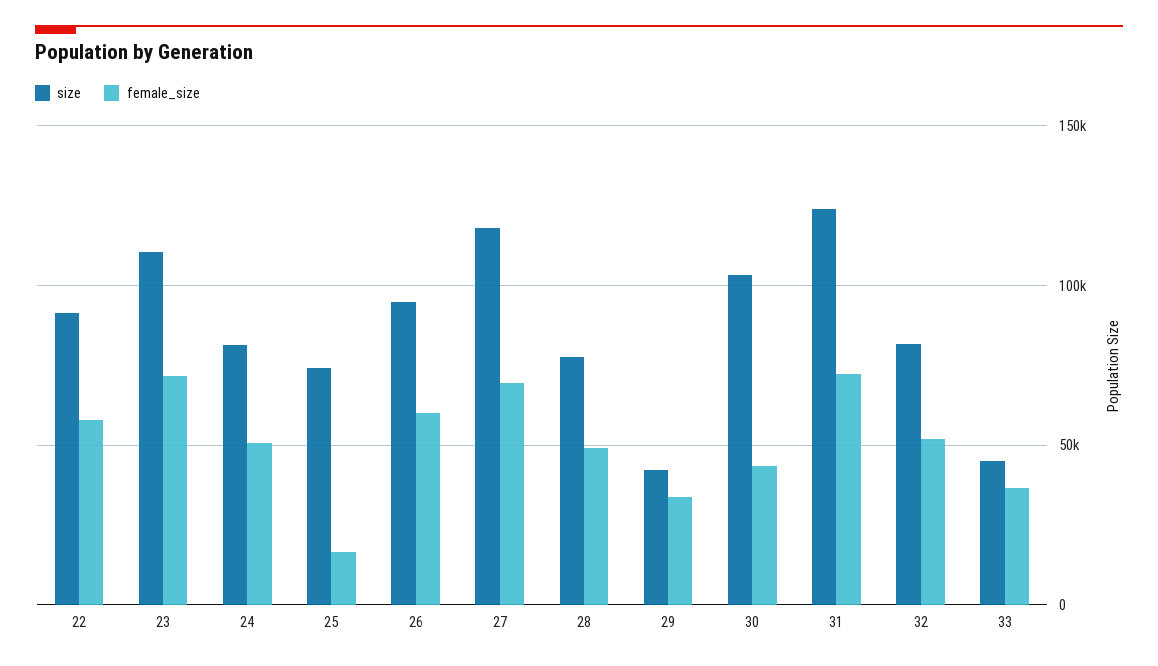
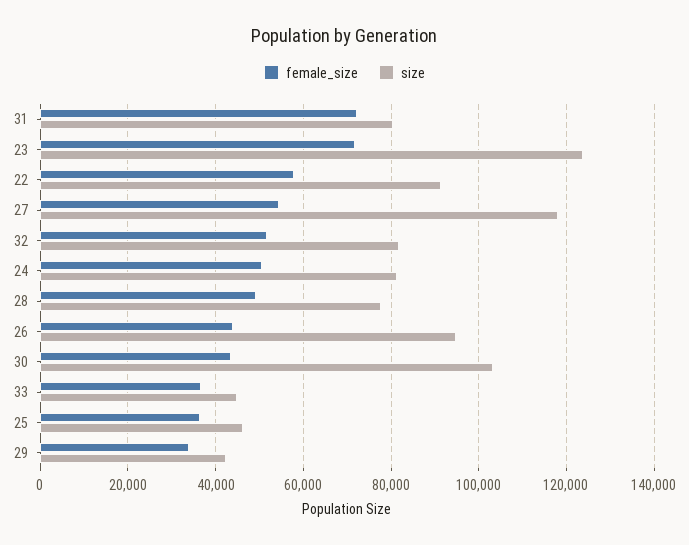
size, 23: 110000 -> 124000
size, 25: 75000 -> 46000
female_size, 25: 15000 -> 36000
female_size, 26: 60000 -> 44000
female_size, 27: 70000 -> 54000
size, 31: 125000 -> 80000

